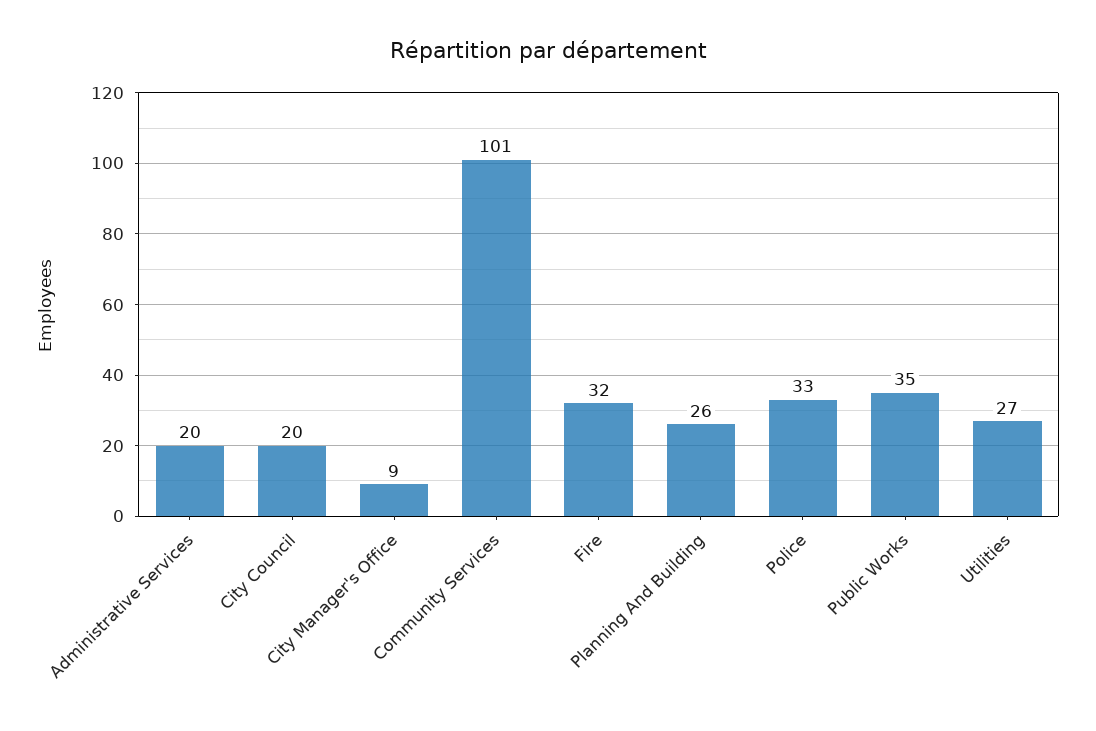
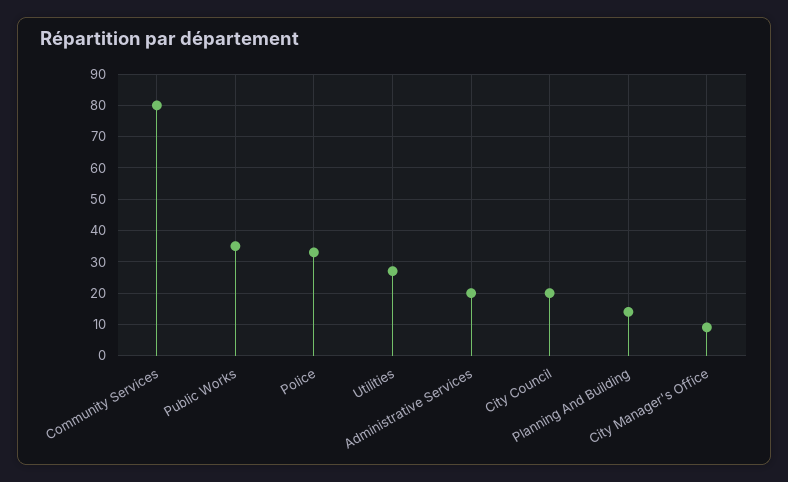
Community Services: 101 -> 80
Fire: 32 -> none
Planning And Building: 26 -> 15

